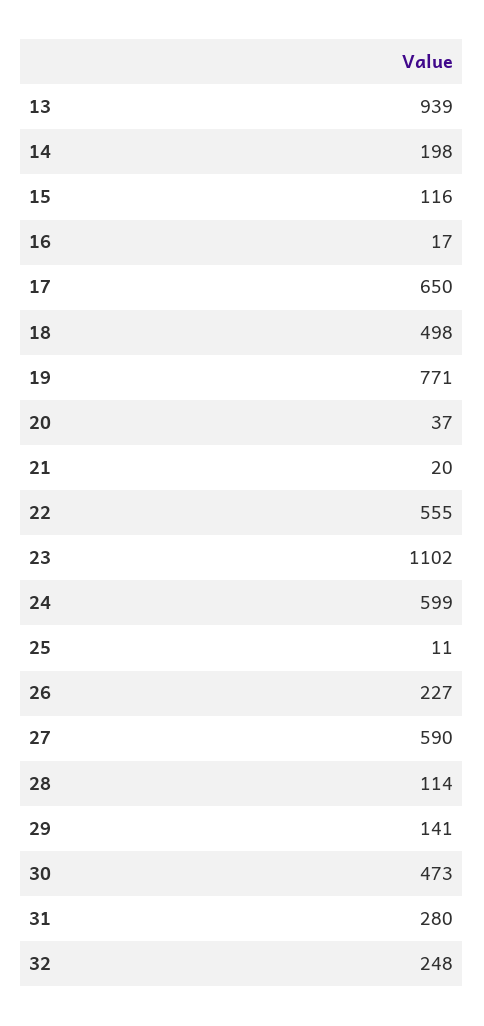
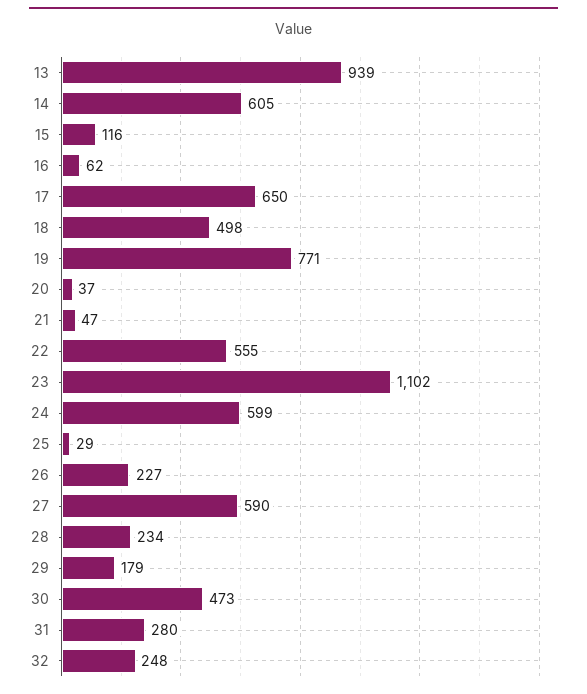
14: 198 -> 605
16: 17 -> 62
21: 20 -> 47
25: 11 -> 29
28: 114 -> 234
29: 141 -> 179

